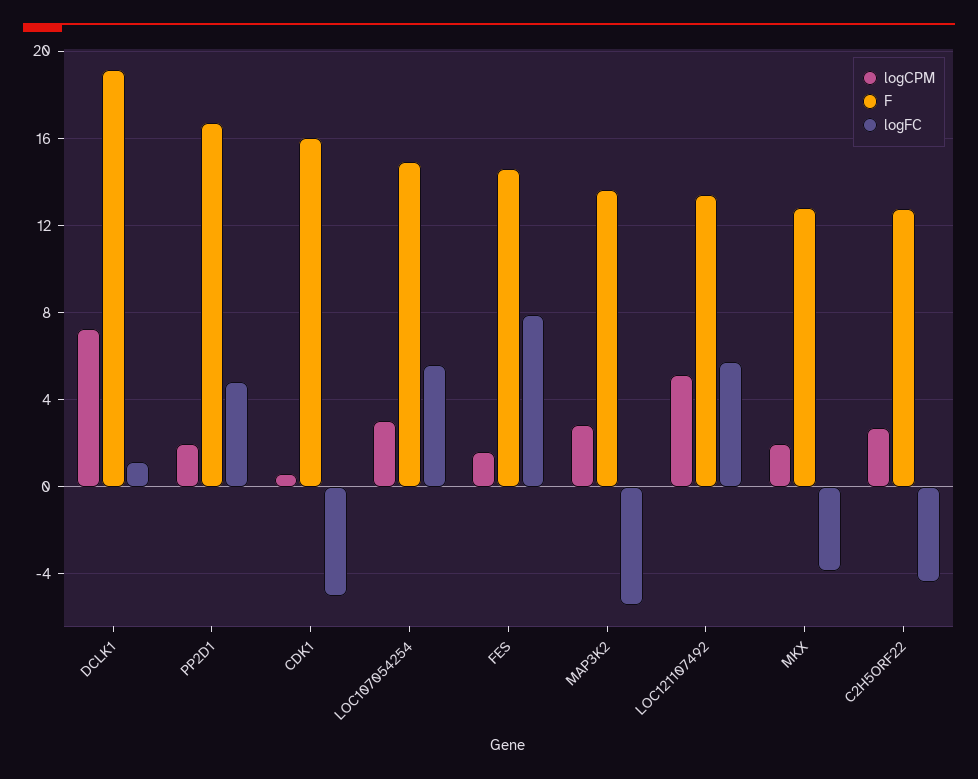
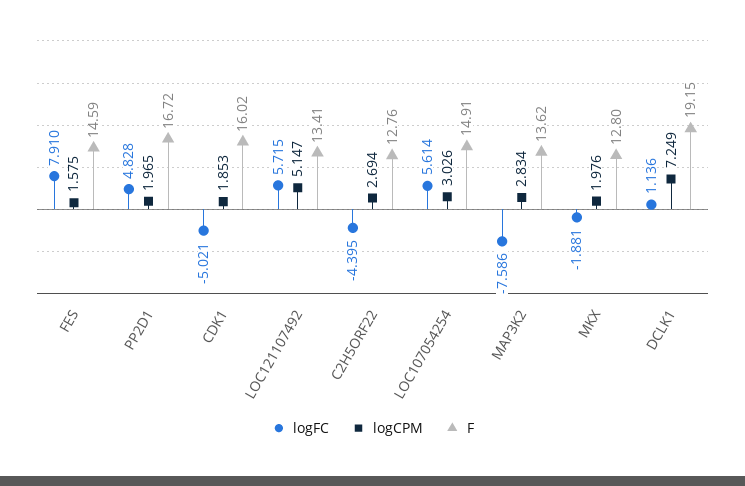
logCPM, CDK1: 0.5 -> 1.853
logFC, MAP3K2: -5.5 -> -7.586
logFC, MKX: -4 -> -1.881

